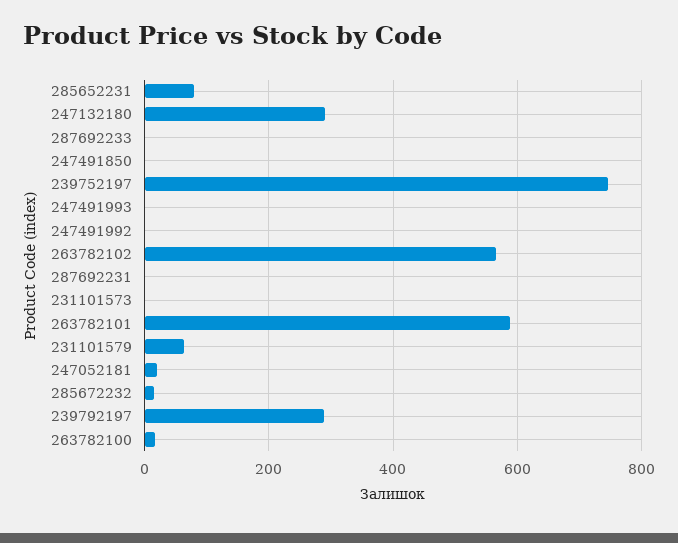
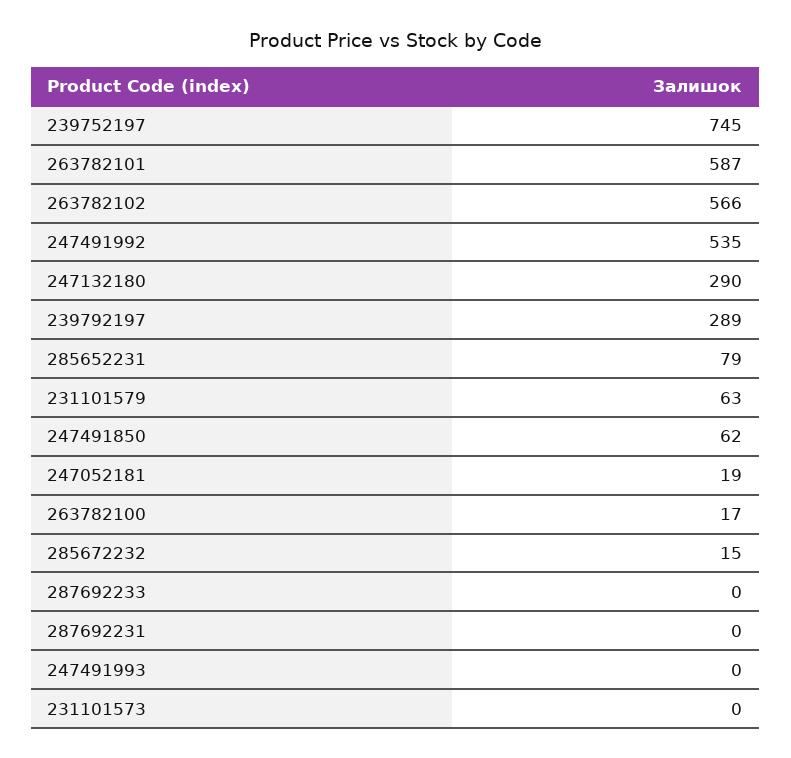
247491850: 0 -> 62
247491992: 0 -> 535

